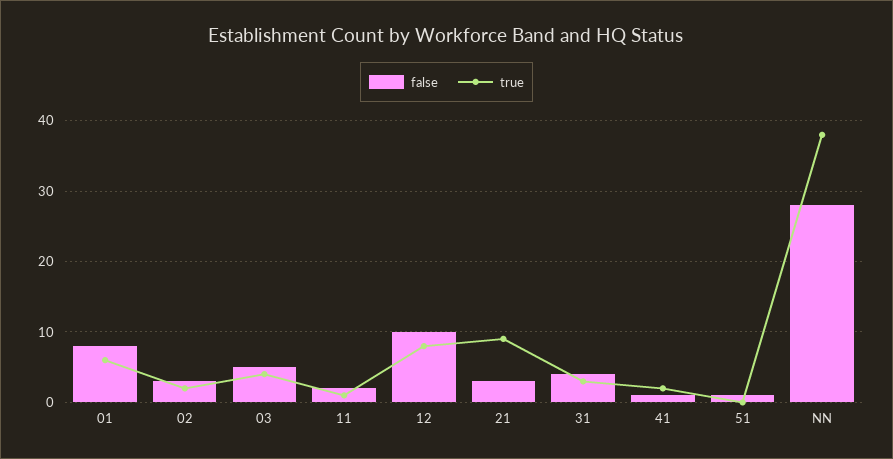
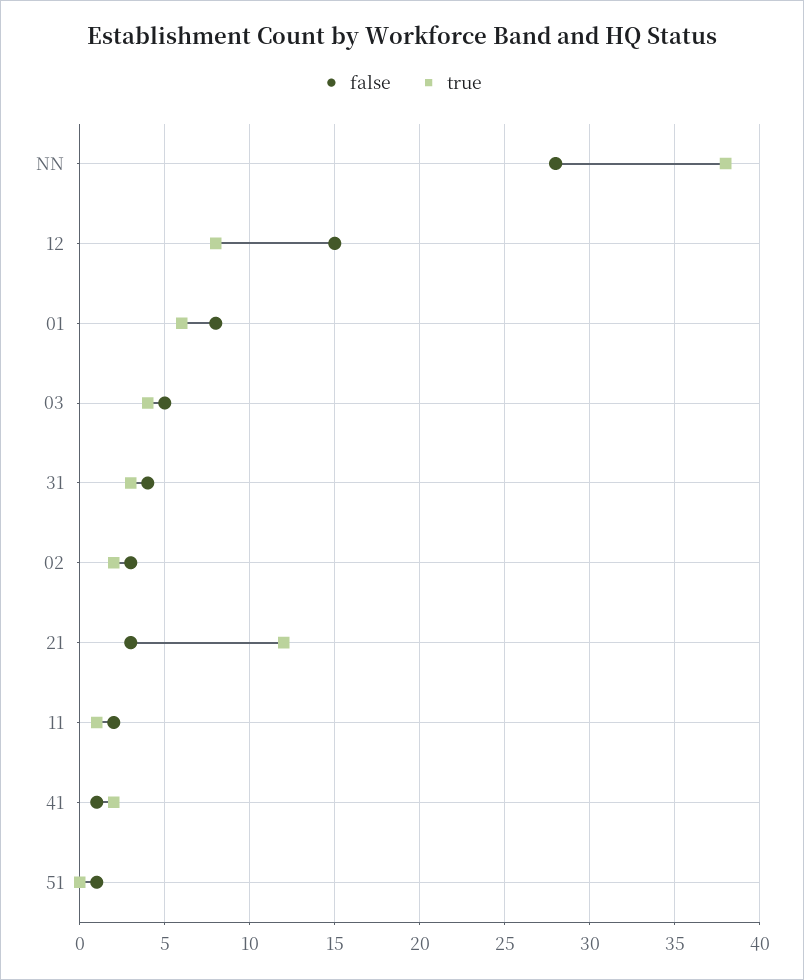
false, 12: 10 -> 15
true, 21: 9 -> 12

